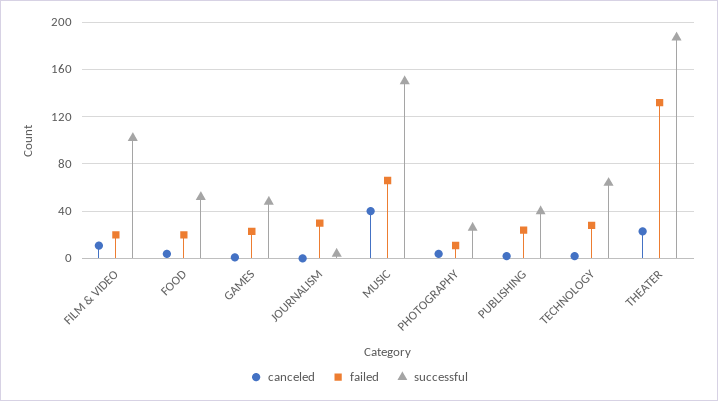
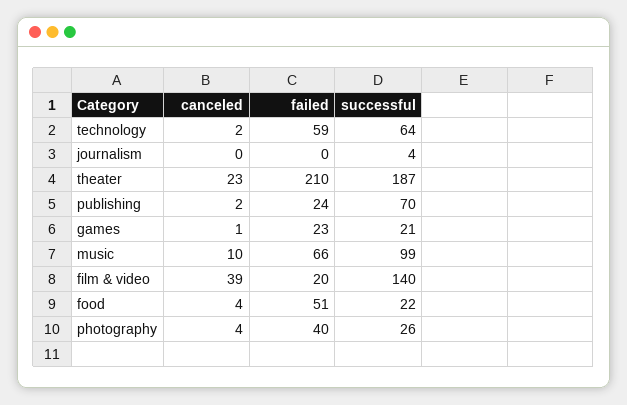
canceled, FILM & VIDEO: 10 -> 39
successful, FILM & VIDEO: 100 -> 140
failed, FOOD: 20 -> 51
successful, FOOD: 50 -> 22
successful, GAMES: 50 -> 21
failed, JOURNALISM: 30 -> 0
canceled, MUSIC: 40 -> 10
successful, MUSIC: 150 -> 99
failed, PHOTOGRAPHY: 10 -> 40
successful, PUBLISHING: 40 -> 70
failed, TECHNOLOGY: 30 -> 59
failed, THEATER: 130 -> 210

